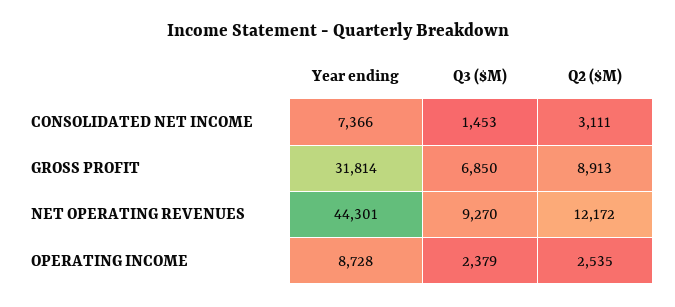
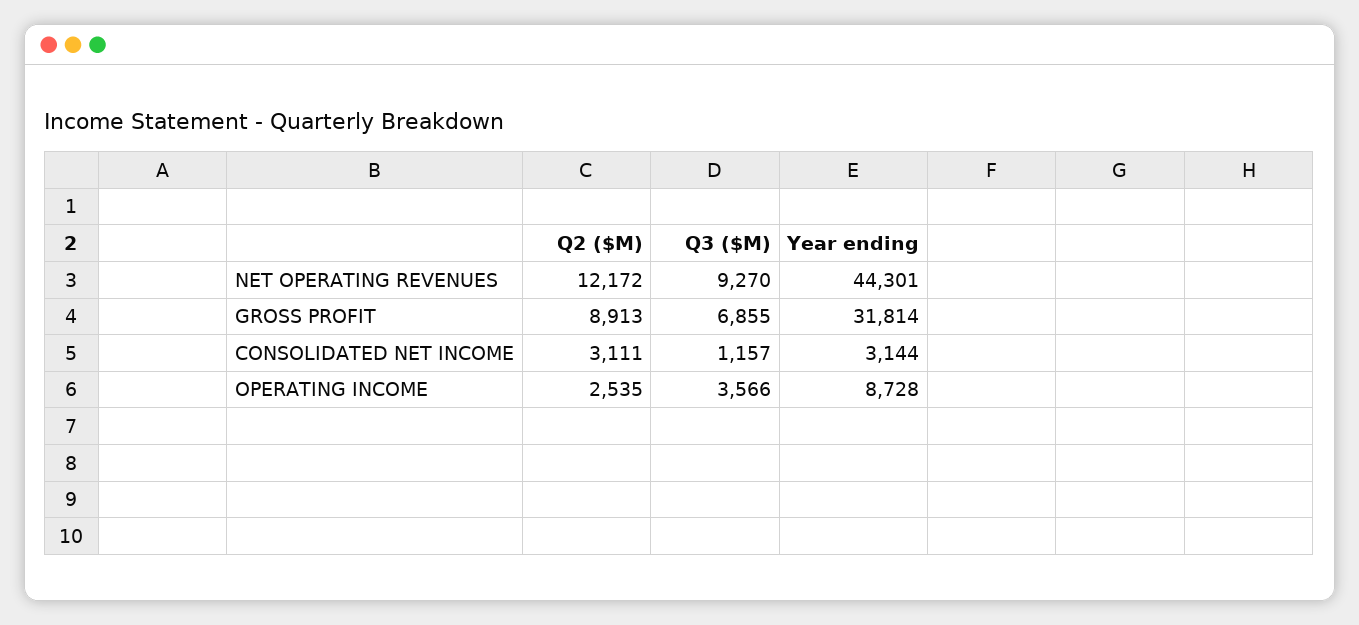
Year ending, CONSOLIDATED NET INCOME: 7366 -> 3144
Q3 ($M), CONSOLIDATED NET INCOME: 1453 -> 1157
Q3 ($M), GROSS PROFIT: 6850 -> 6855
Q3 ($M), OPERATING INCOME: 2379 -> 3566

